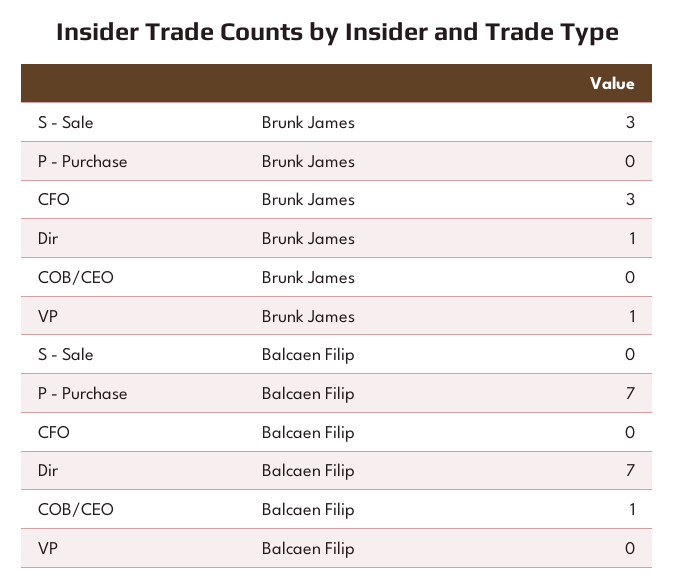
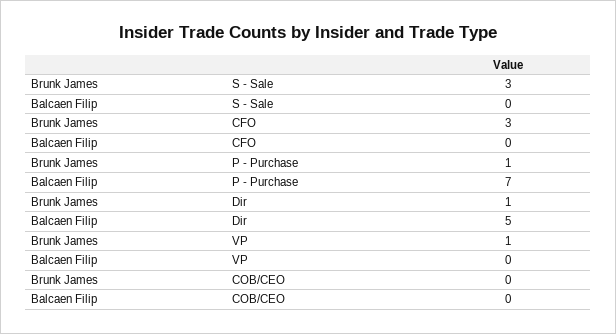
P - Purchase, Brunk James: 0 -> 1
Dir, Balcaen Filip: 7 -> 5
COB/CEO, Balcaen Filip: 1 -> 0

